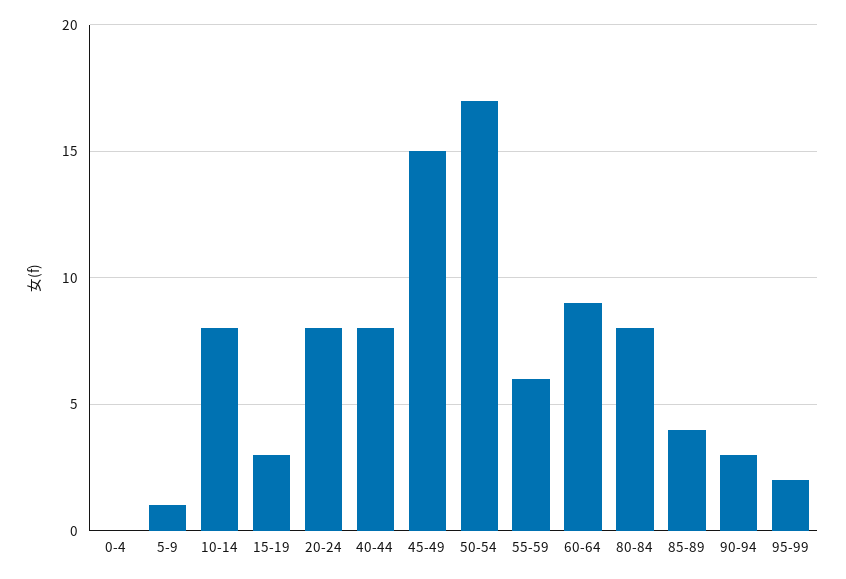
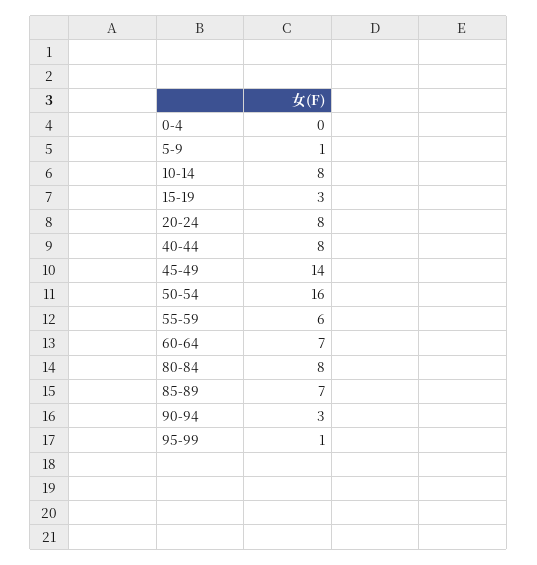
45-49: 15 -> 14
50-54: 17 -> 16
60-64: 9 -> 7
85-89: 4 -> 7
95-99: 2 -> 1

